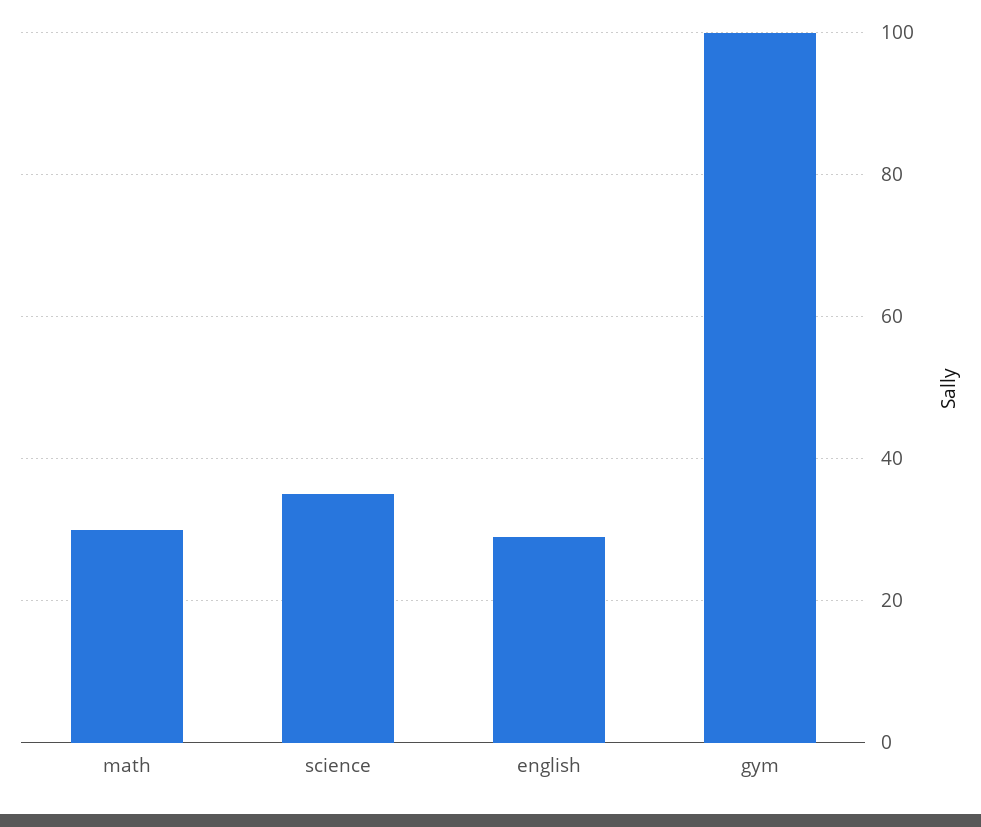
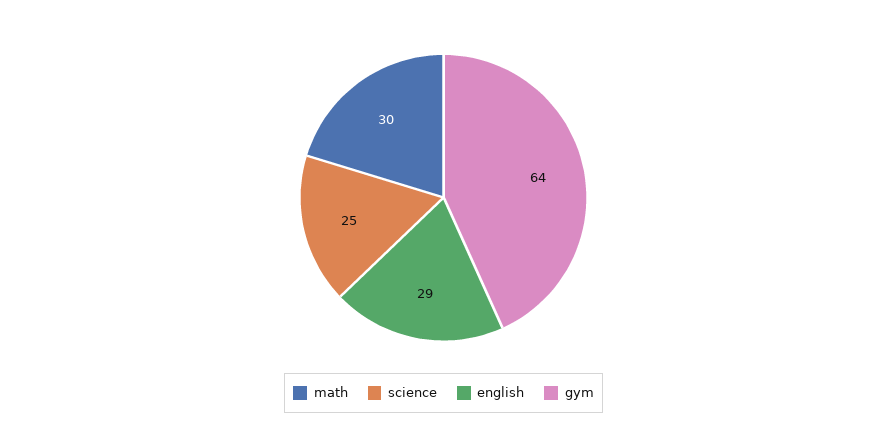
science: 35 -> 25
gym: 100 -> 64

